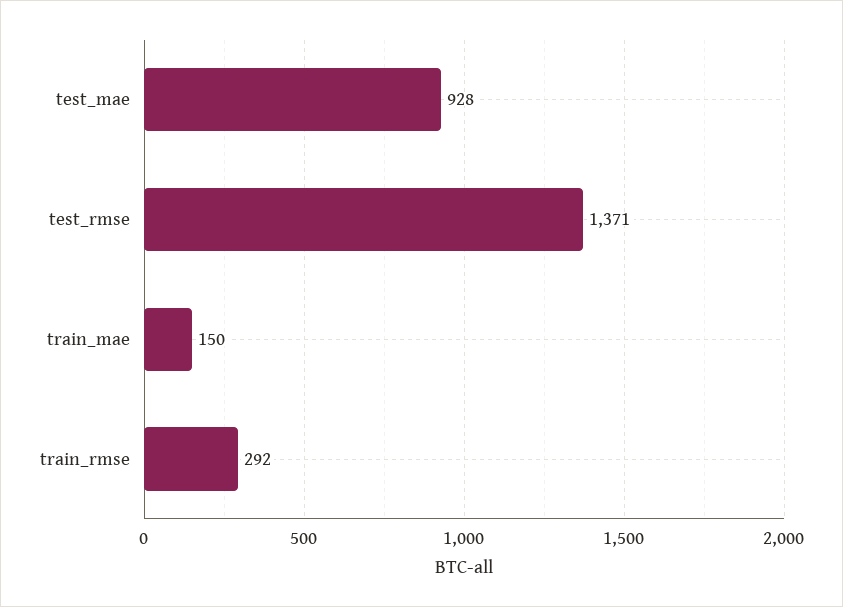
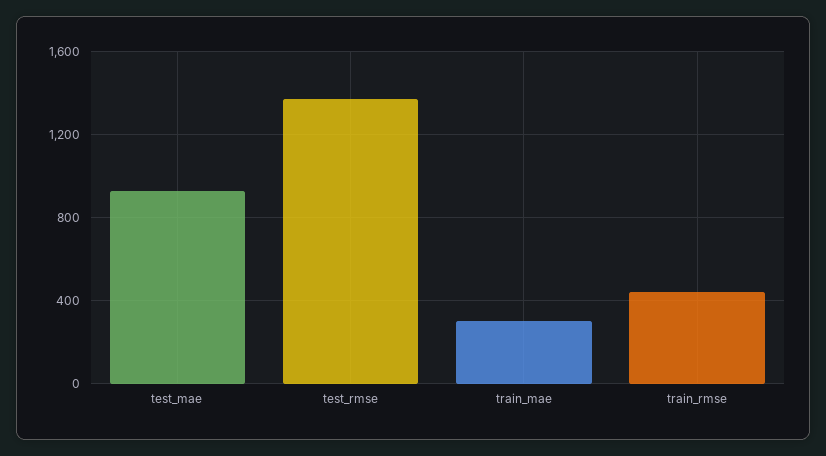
train_mae: 150 -> 300
train_rmse: 292 -> 450

